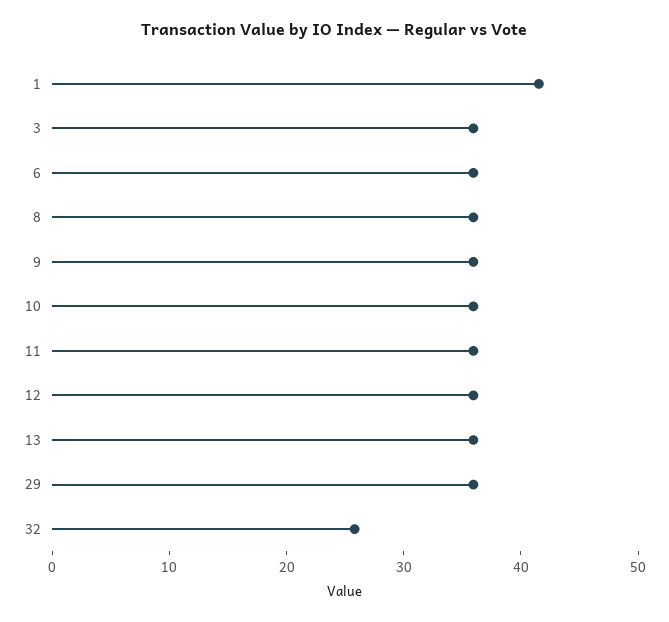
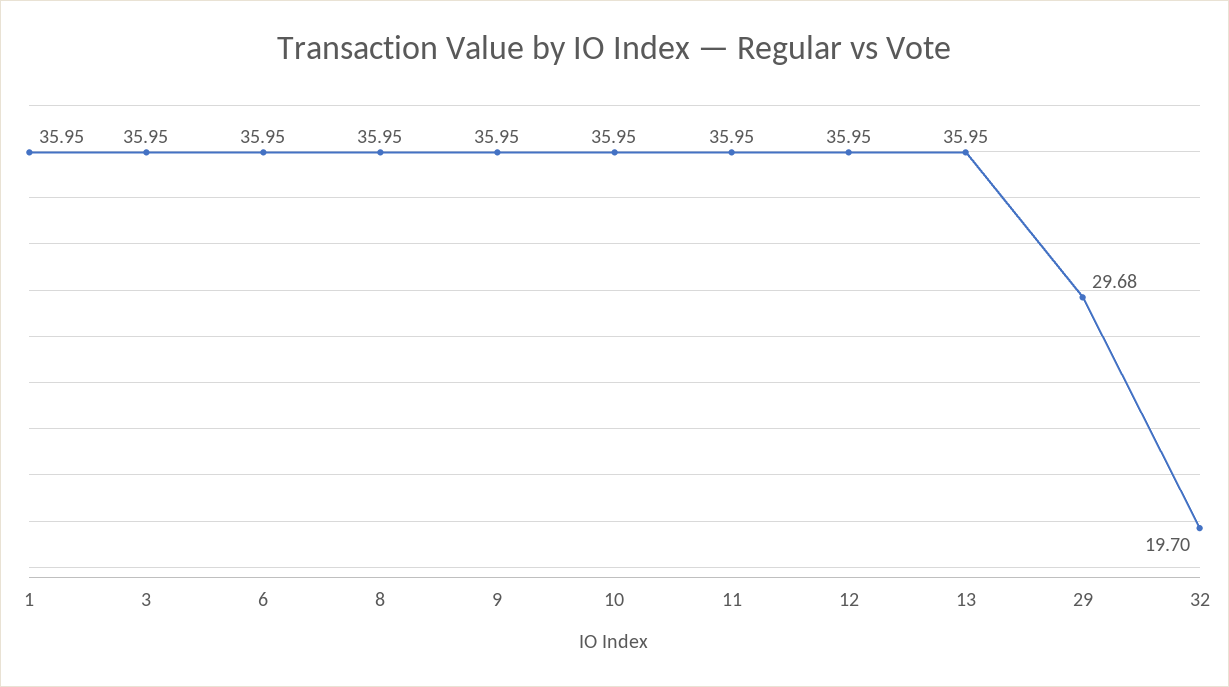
1: 42 -> 35.95
29: 36 -> 29.68
32: 26 -> 19.7

